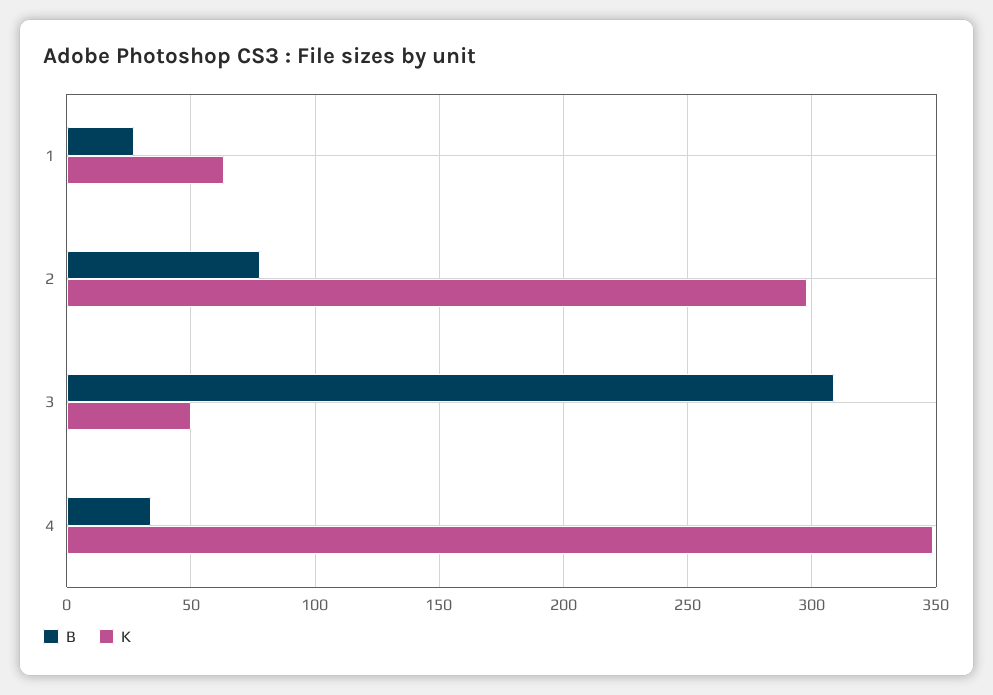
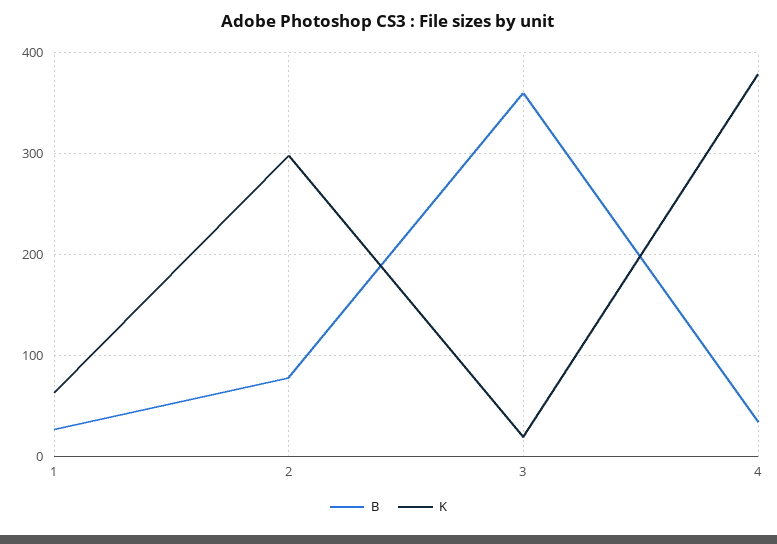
B, 3: 310 -> 360
K, 3: 50 -> 20
K, 4: 350 -> 380

